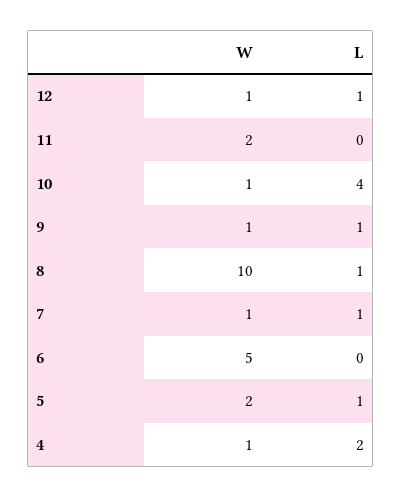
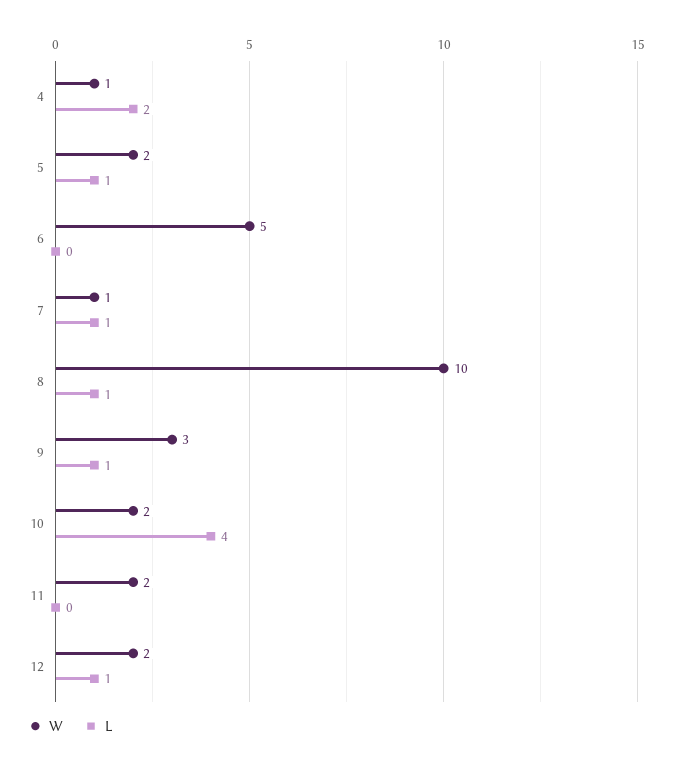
W, 12: 1 -> 2
W, 10: 1 -> 2
W, 9: 1 -> 3

